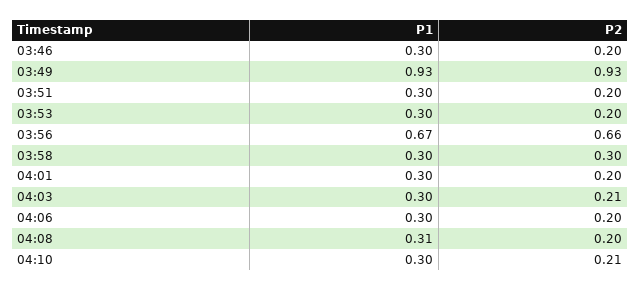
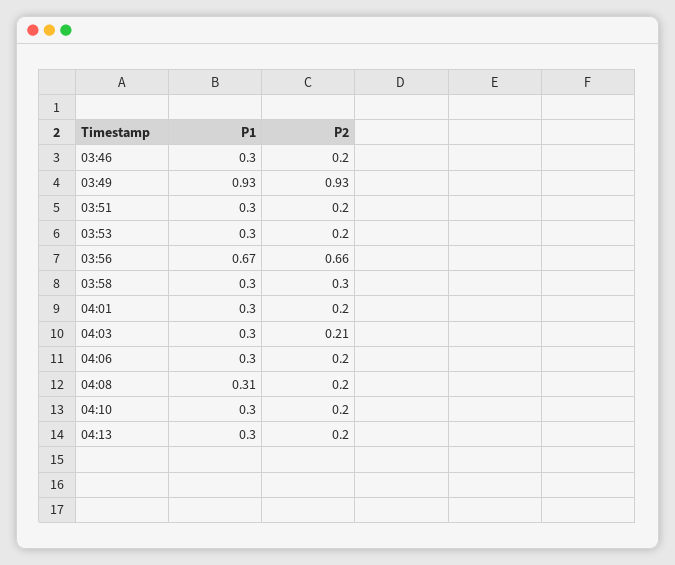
P2, 04:10: 0.21 -> 0.2
P1, 04:13: none -> 0.3
P2, 04:13: none -> 0.2

